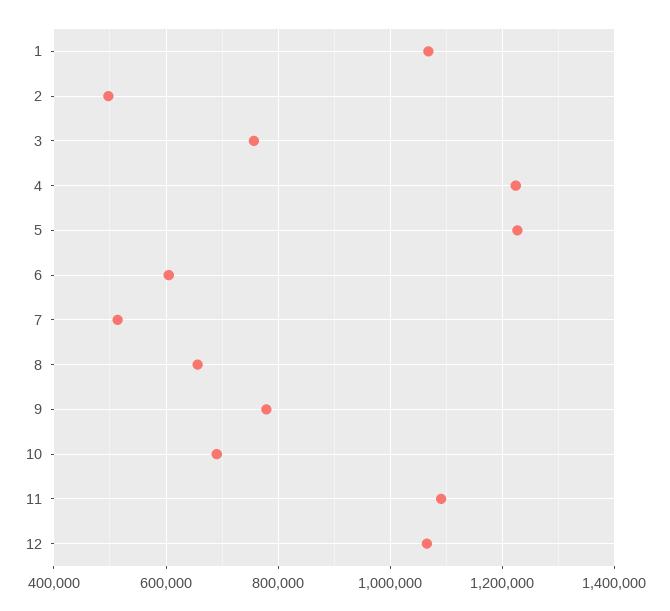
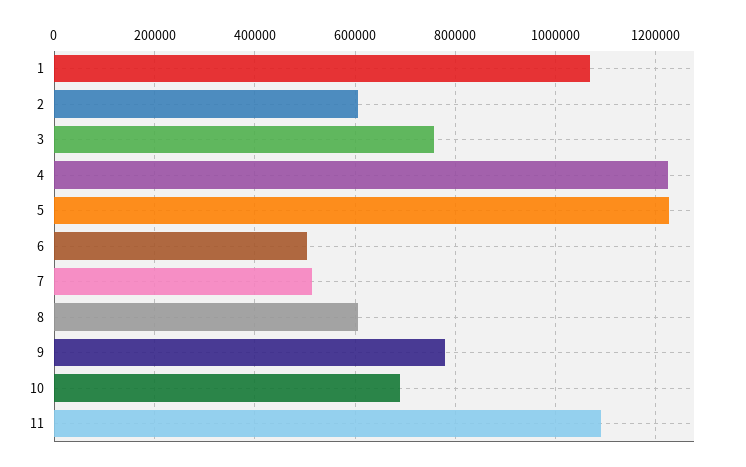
2: 500000 -> 600000
6: 600000 -> 500000
8: 660000 -> 600000
12: 1060000 -> none

